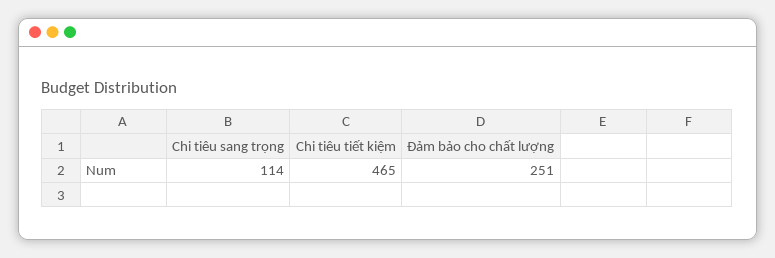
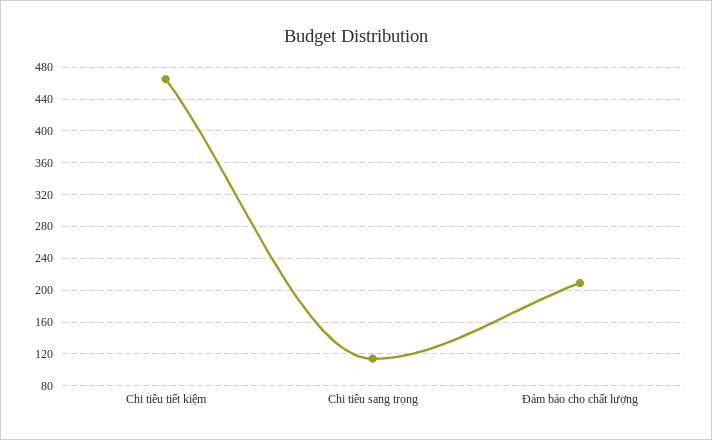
Đảm bảo cho chất lượng: 251 -> 210

